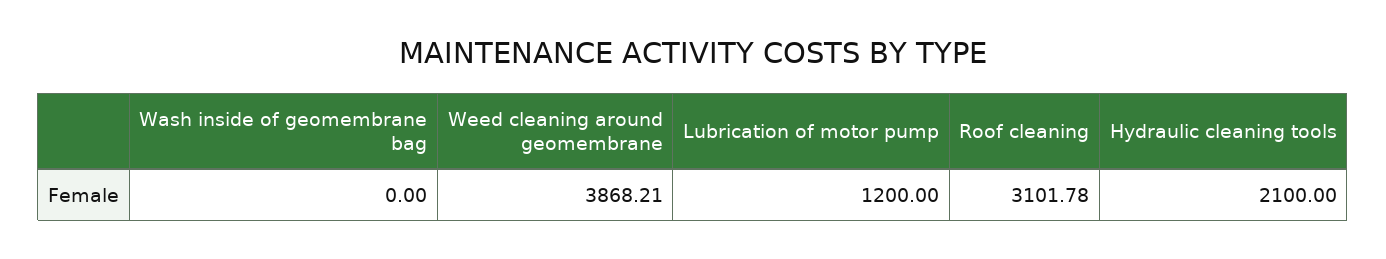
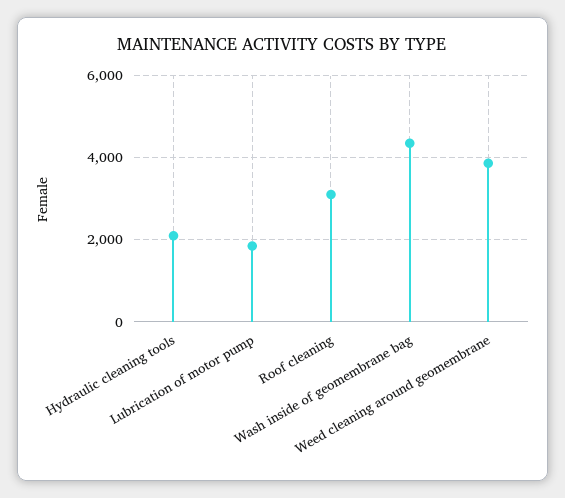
Wash inside of geomembrane bag: 0 -> 4400
Lubrication of motor pump: 1200 -> 1800

